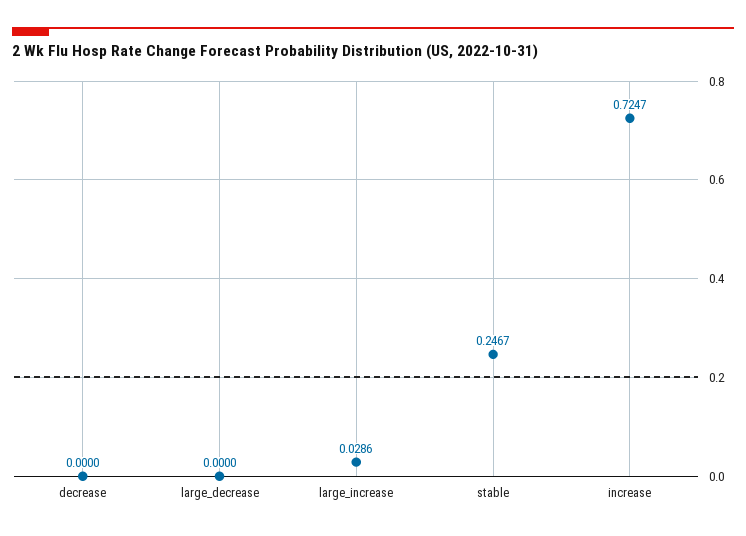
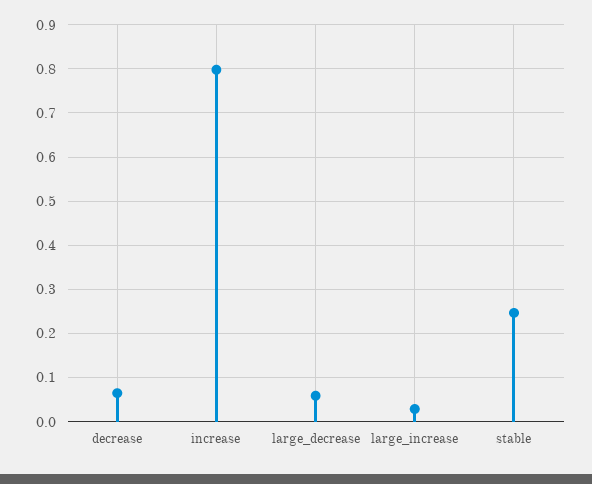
decrease: 0 -> 0.06
large_decrease: 0 -> 0.06
increase: 0.7247 -> 0.8

